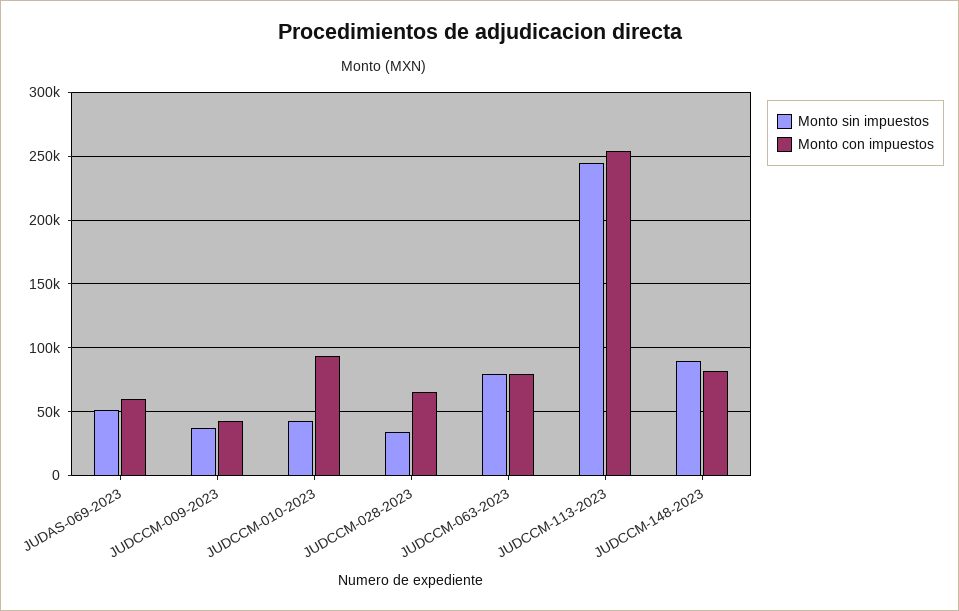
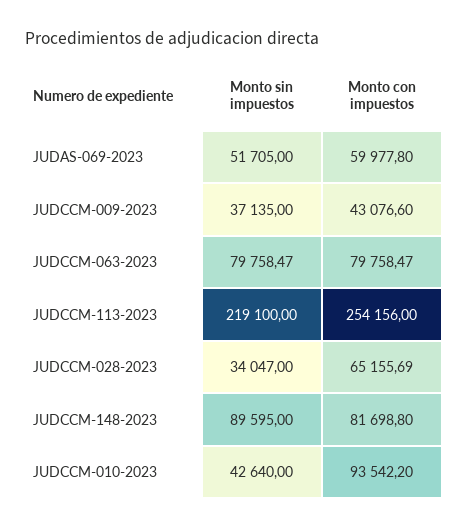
Monto sin impuestos, JUDCCM-113-2023: 245000 -> 219100

